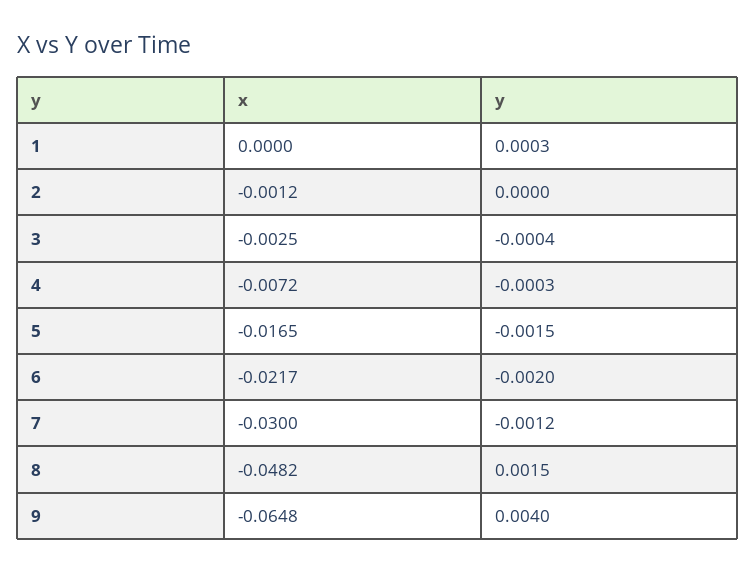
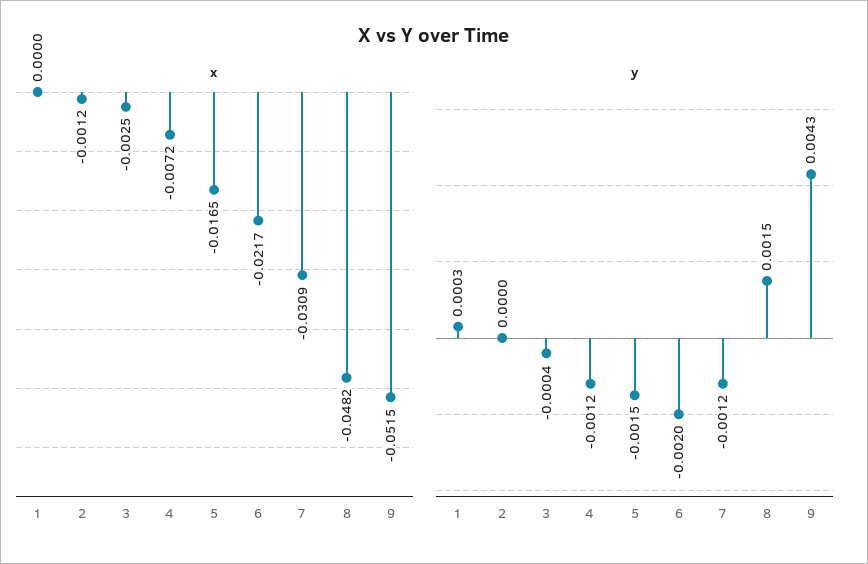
y, 4: -0.0003 -> -0.0012
x, 7: -0.03 -> -0.0309
x, 9: -0.0648 -> -0.0515
y, 9: 0.004 -> 0.0043

